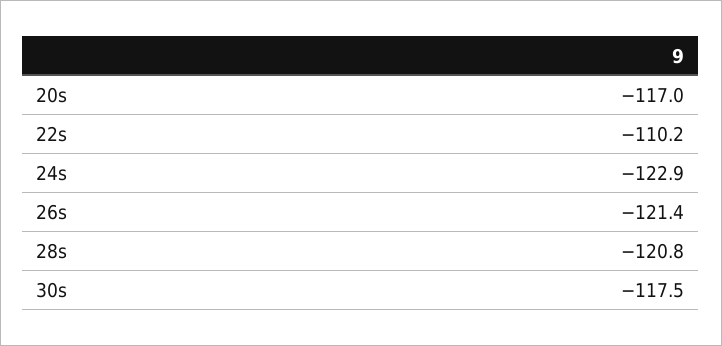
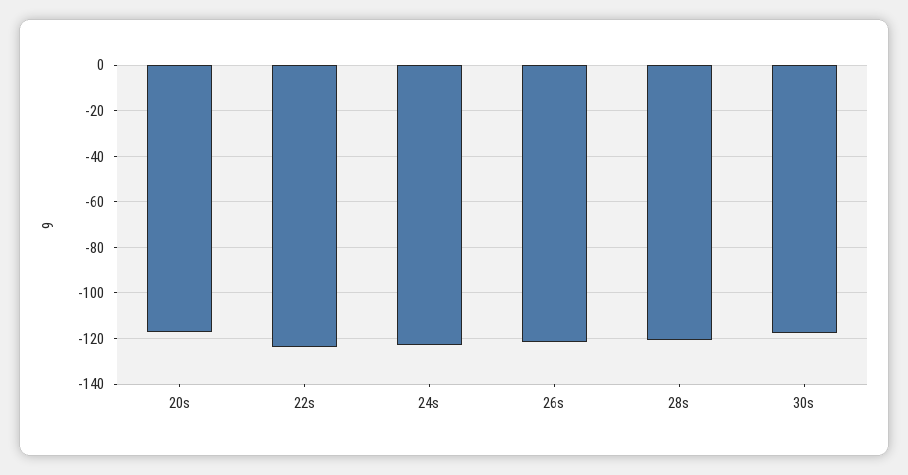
22s: -110.2 -> -125

